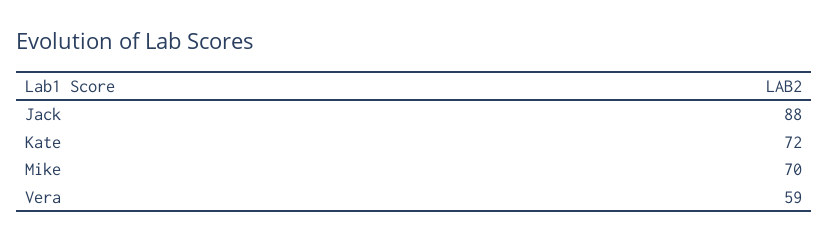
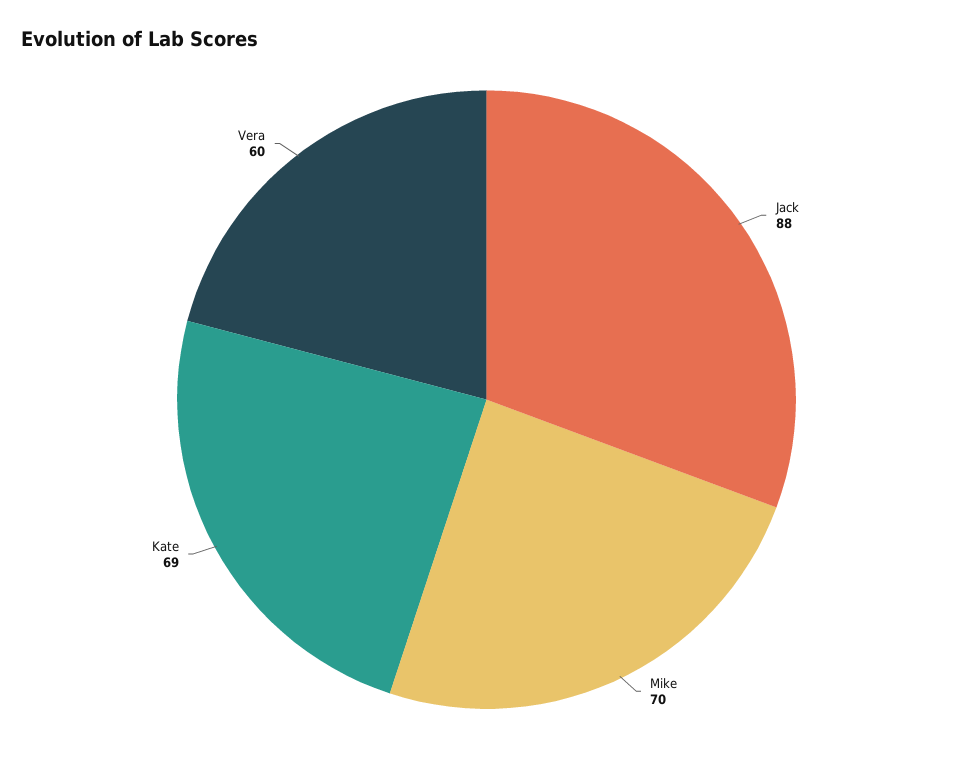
Kate: 72 -> 69
Vera: 59 -> 60

